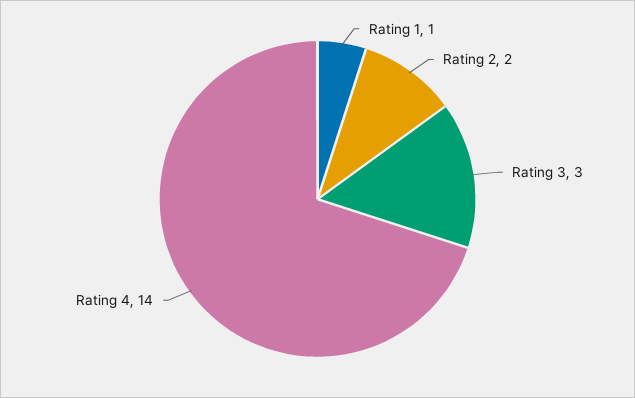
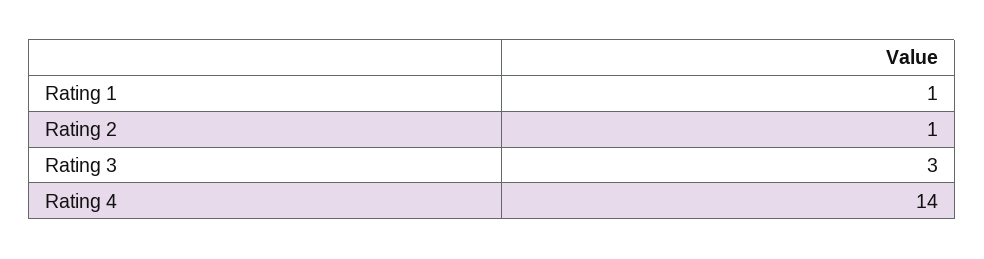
Rating 2: 2 -> 1

